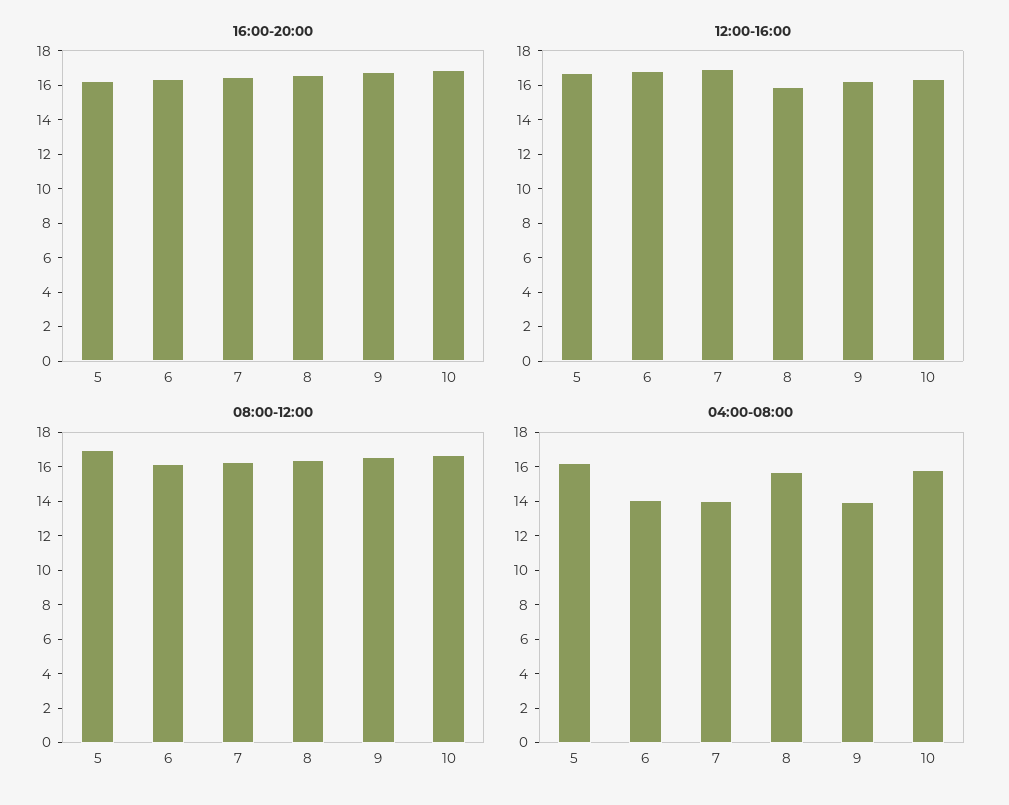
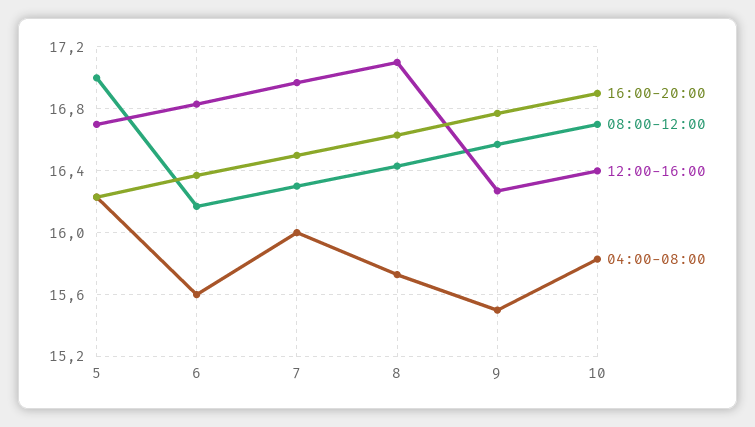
12:00-16:00, 8: 16 -> 17.1
04:00-08:00, 6: 14 -> 15.6
04:00-08:00, 7: 14 -> 16
04:00-08:00, 9: 14 -> 15.5

